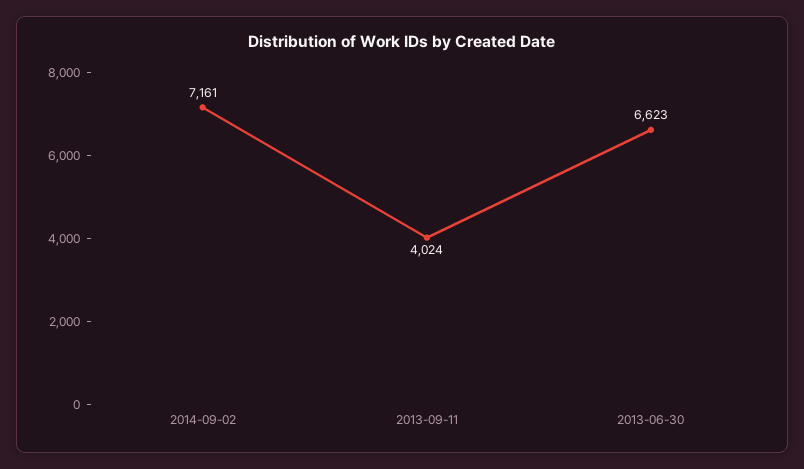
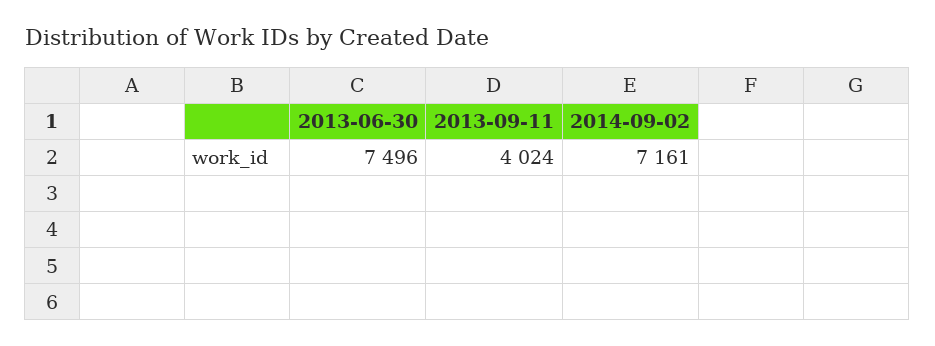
2013-06-30: 6623 -> 7496

